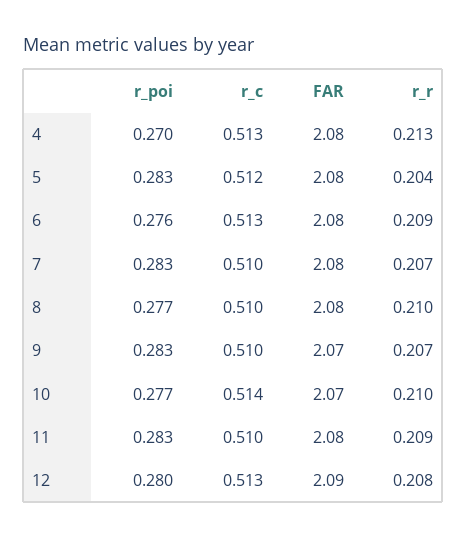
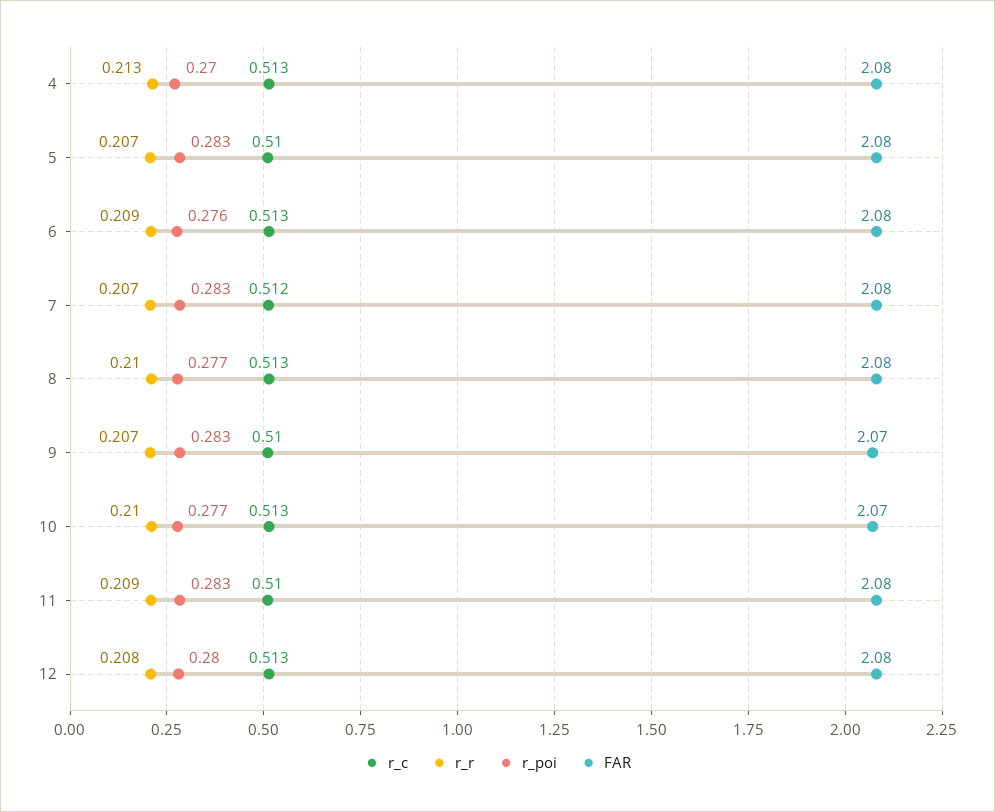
r_c, 5: 0.512 -> 0.51
r_r, 5: 0.204 -> 0.207
r_c, 7: 0.51 -> 0.512
r_c, 8: 0.51 -> 0.513
r_c, 10: 0.514 -> 0.513
FAR, 12: 2.09 -> 2.08

